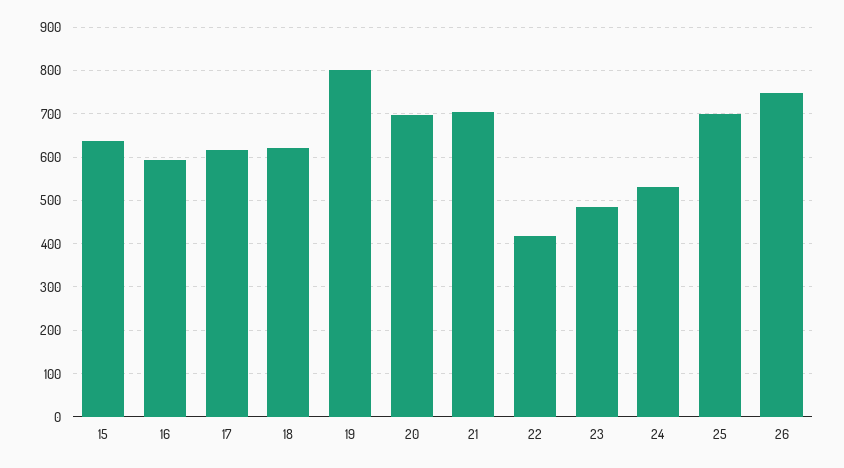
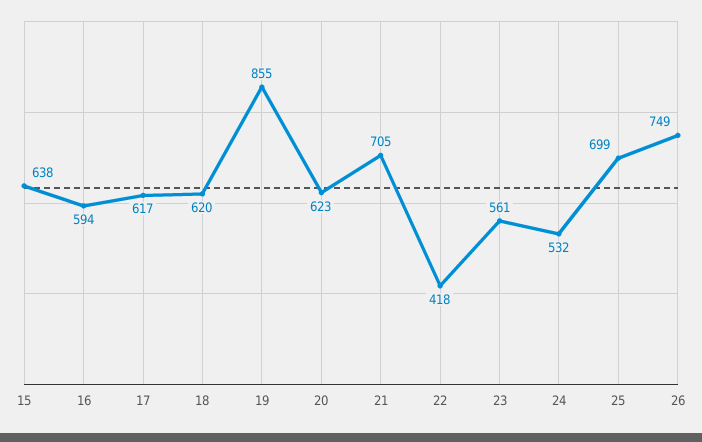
19: 800 -> 855
20: 700 -> 623
23: 480 -> 561

